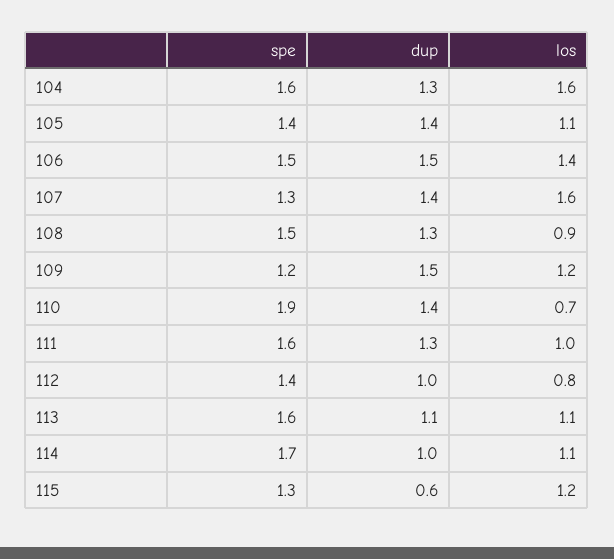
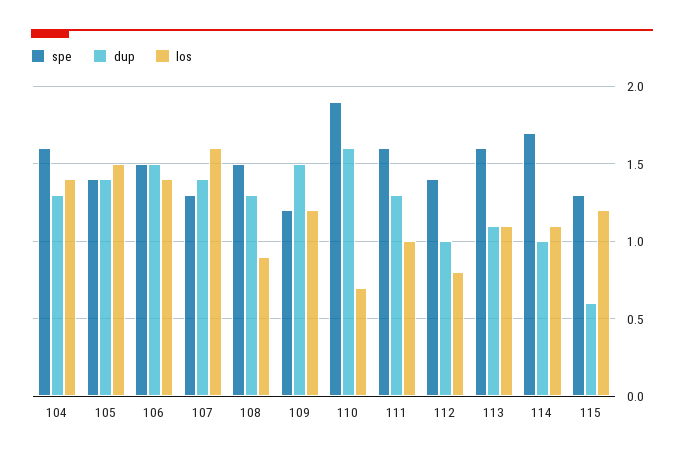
los, 104: 1.6 -> 1.4
los, 105: 1.1 -> 1.5
dup, 110: 1.4 -> 1.6

